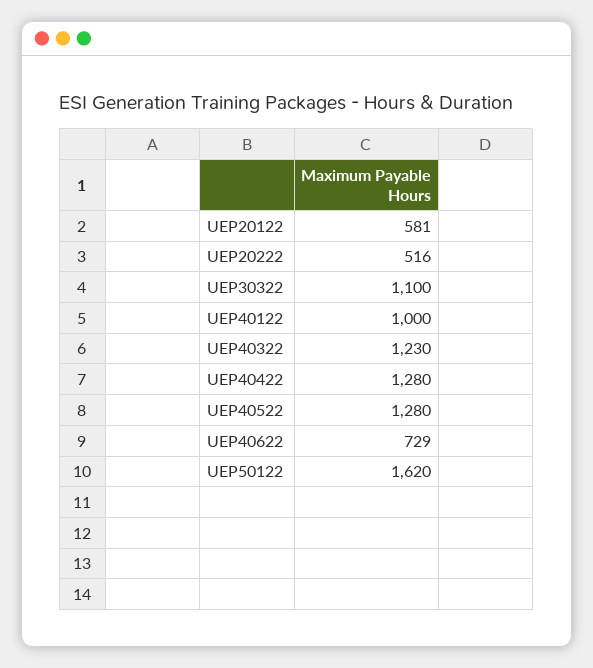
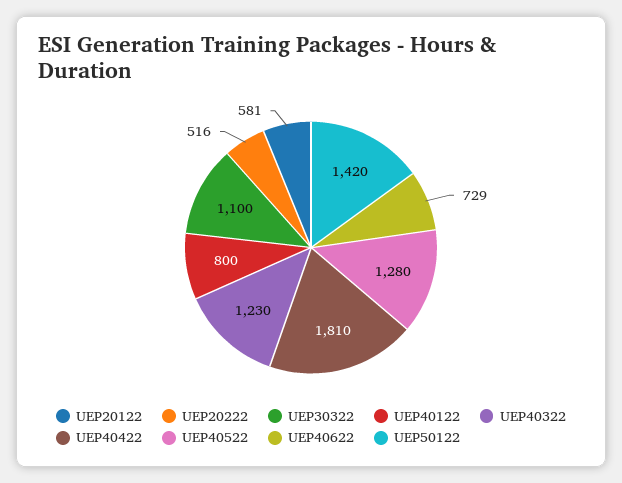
UEP40122: 1000 -> 800
UEP40422: 1280 -> 1810
UEP50122: 1620 -> 1420

